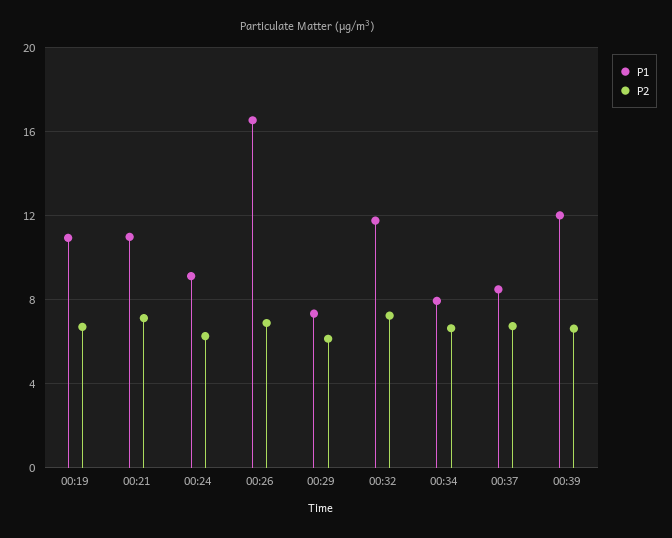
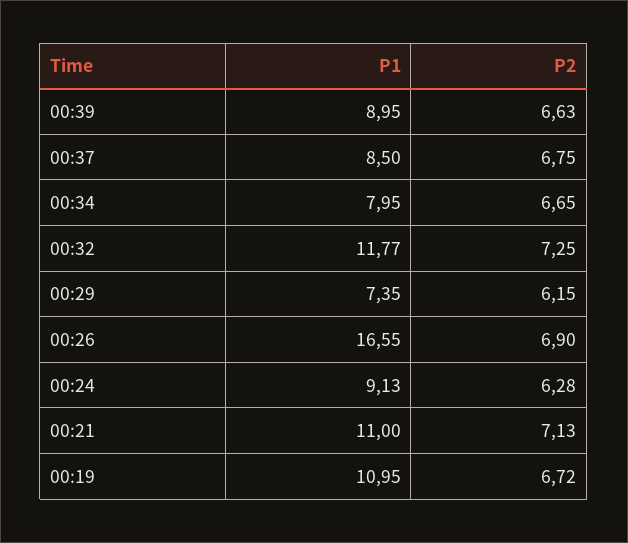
P1, 00:39: 12 -> 8.95

